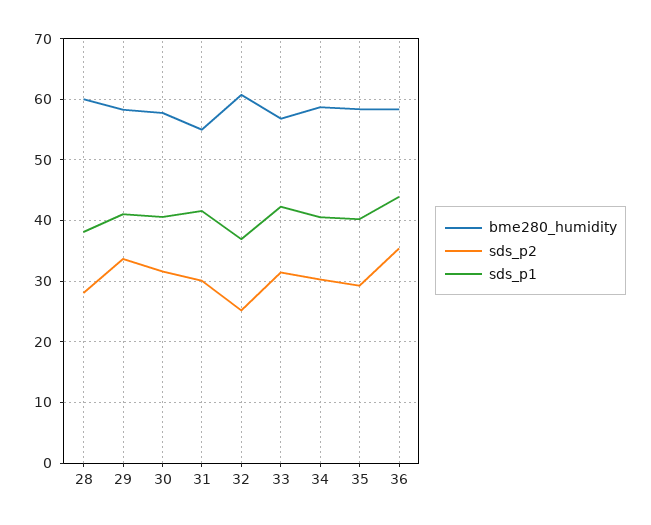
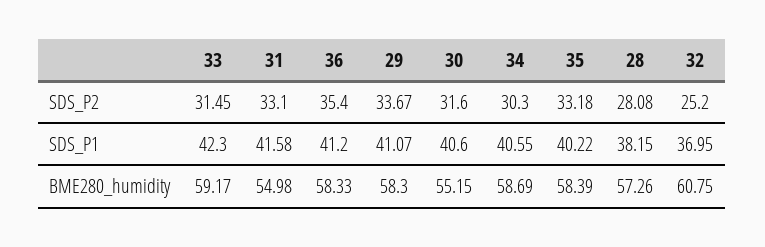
bme280_humidity, 28: 60 -> 57.26
bme280_humidity, 30: 58 -> 55.15
sds_p2, 31: 30 -> 33.1
bme280_humidity, 33: 57 -> 59.17
sds_p2, 35: 29 -> 33.18
sds_p1, 36: 44 -> 41.2

